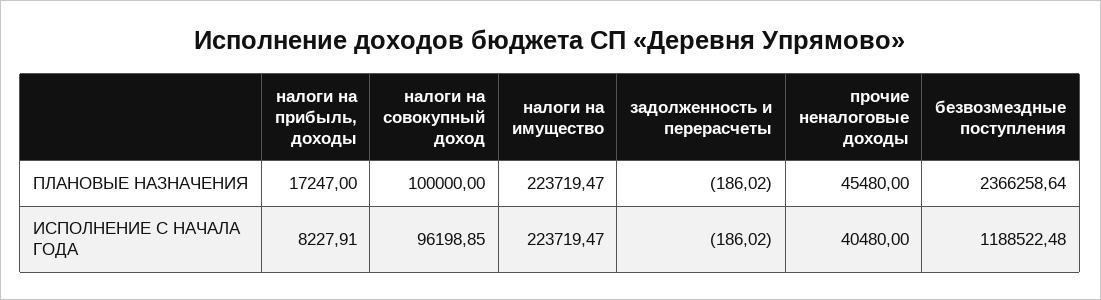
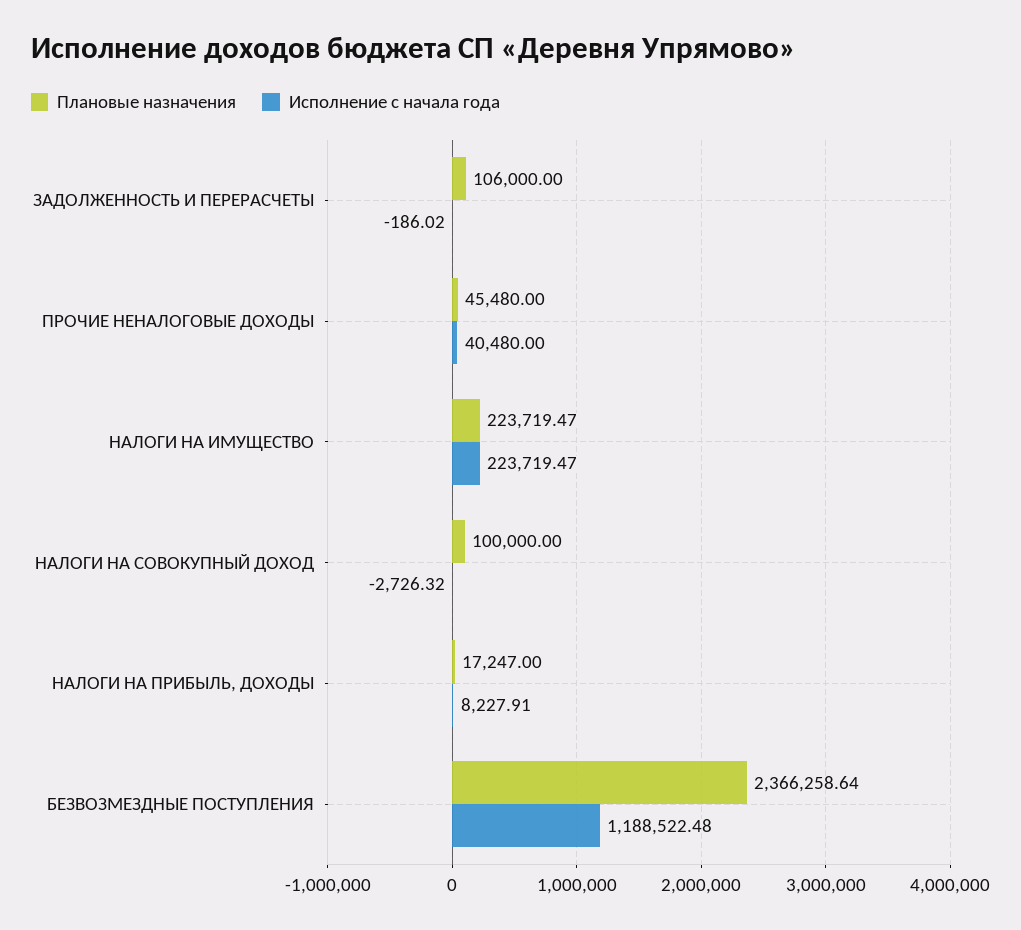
ПЛАНОВЫЕ НАЗНАЧЕНИЯ, задолженность и перерасчеты: -186.02 -> 106000
ИСПОЛНЕНИЕ С НАЧАЛА ГОДА, налоги на совокупный доход: 96198.85 -> -2726.32

